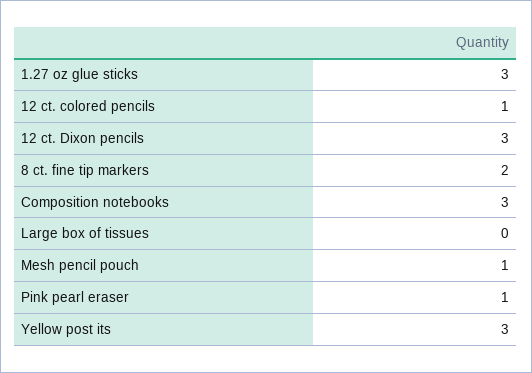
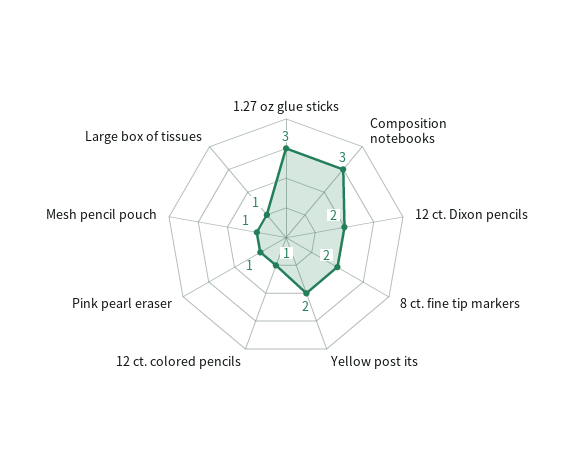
12 ct. Dixon pencils: 3 -> 2
Large box of tissues: 0 -> 1
Yellow post its: 3 -> 2

